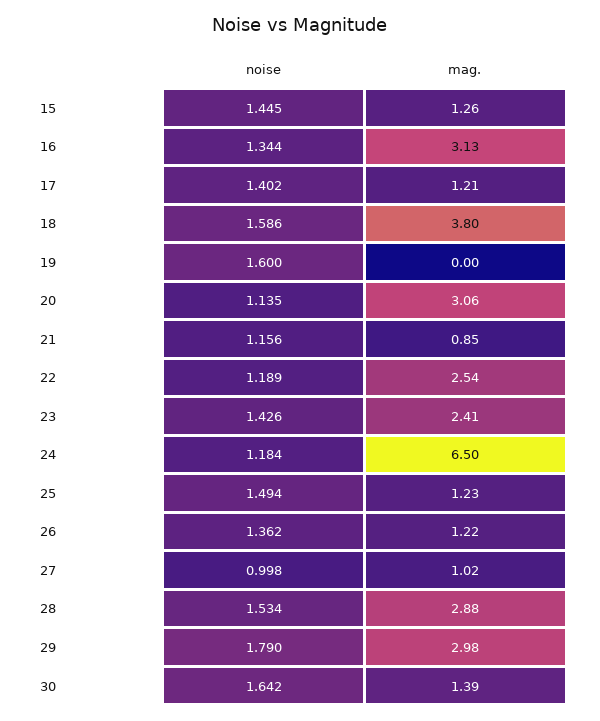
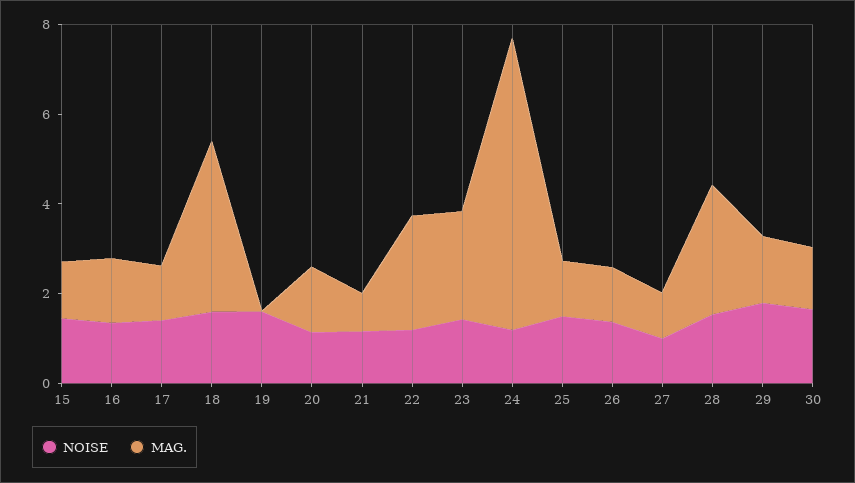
mag., 16: 3.13 -> 1.5
mag., 20: 3.06 -> 1.5
mag., 29: 2.98 -> 1.5

